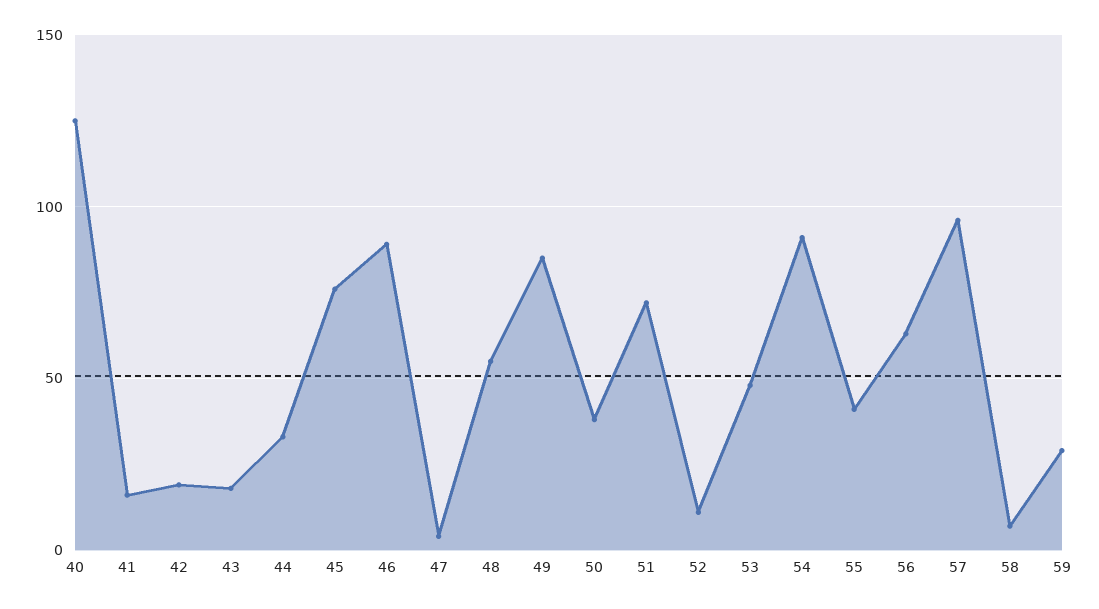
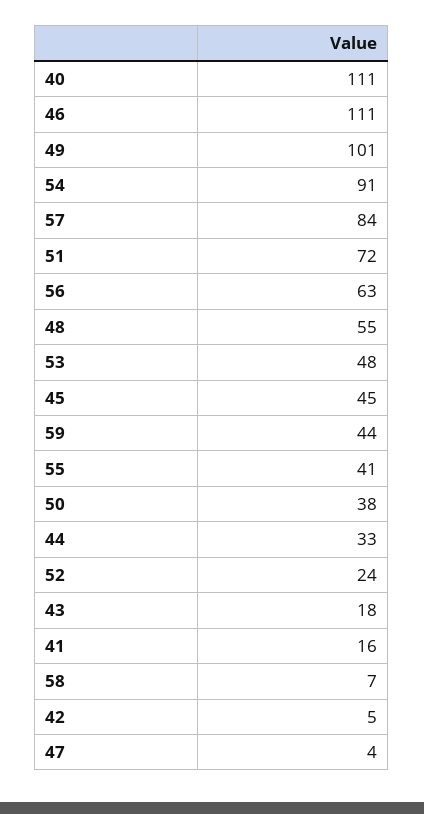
40: 125 -> 111
42: 20 -> 5
45: 75 -> 45
46: 90 -> 111
49: 85 -> 101
52: 10 -> 24
57: 95 -> 84
59: 30 -> 44

